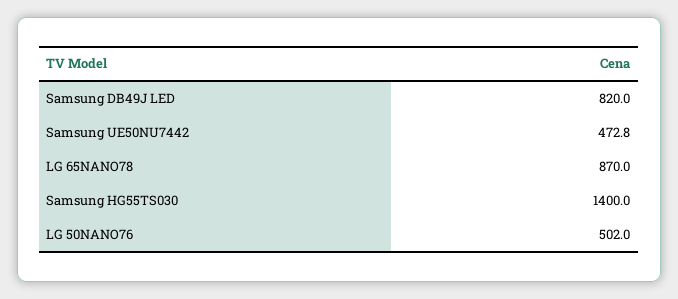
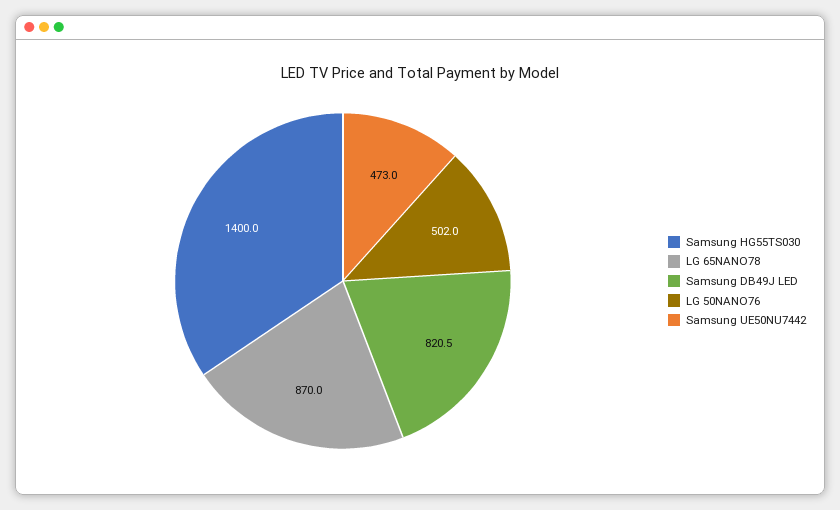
Samsung DB49J LED: 820 -> 820.5
Samsung UE50NU7442: 472.8 -> 473

